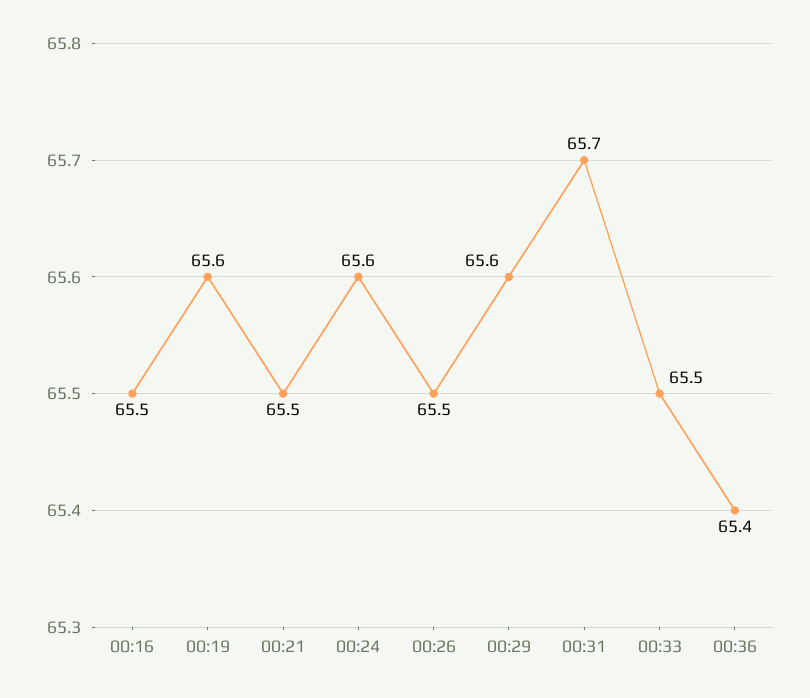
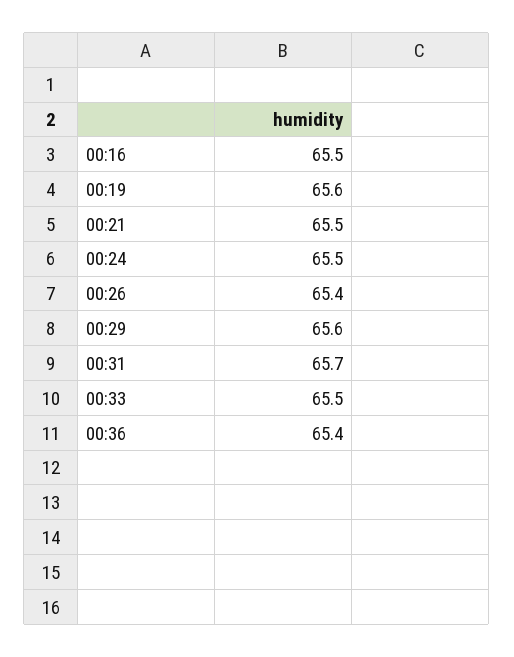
00:24: 65.6 -> 65.5
00:26: 65.5 -> 65.4

